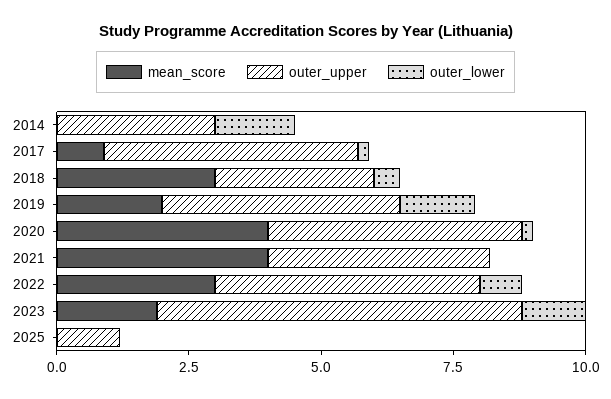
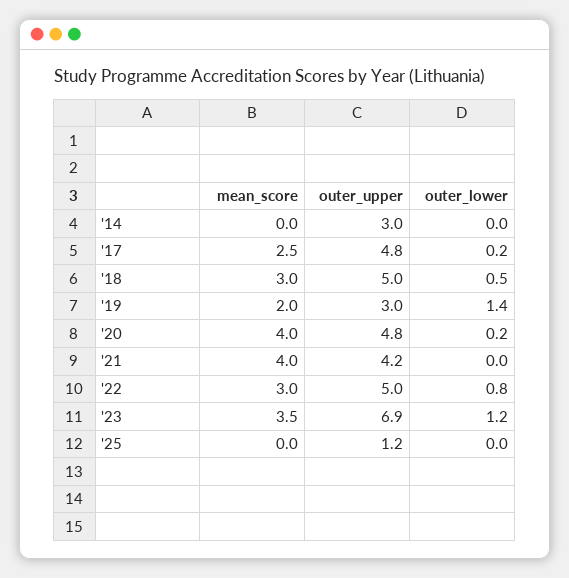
outer_lower, 2014: 1.5 -> 0
mean_score, 2017: 1 -> 2.5
outer_upper, 2018: 3 -> 5
outer_upper, 2019: 4.5 -> 3
mean_score, 2023: 2 -> 3.5

